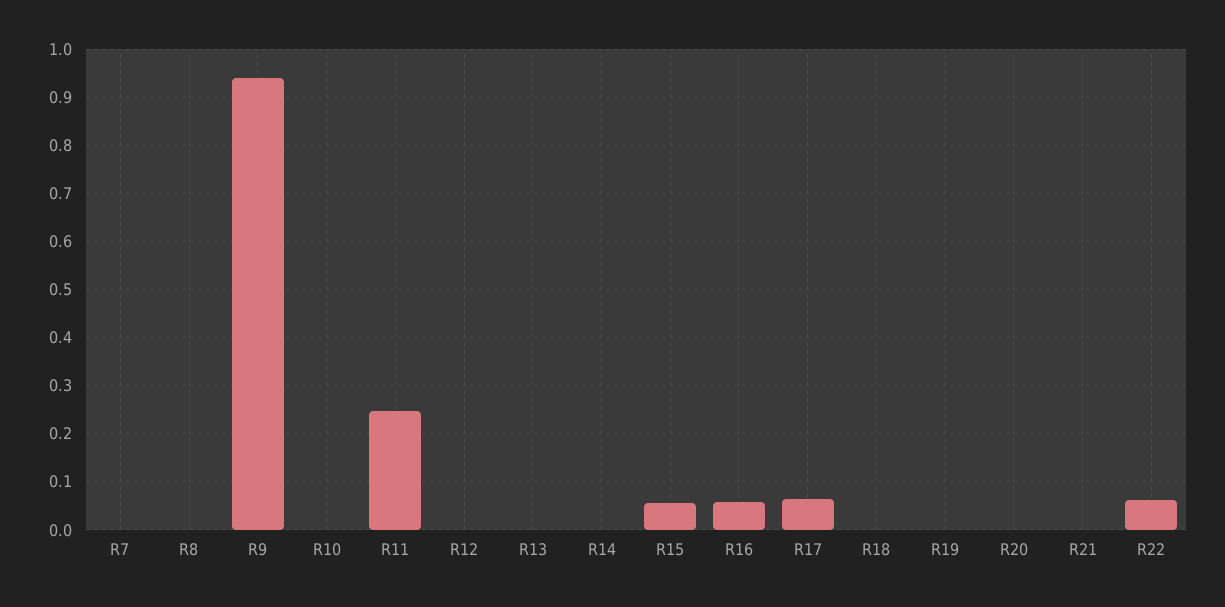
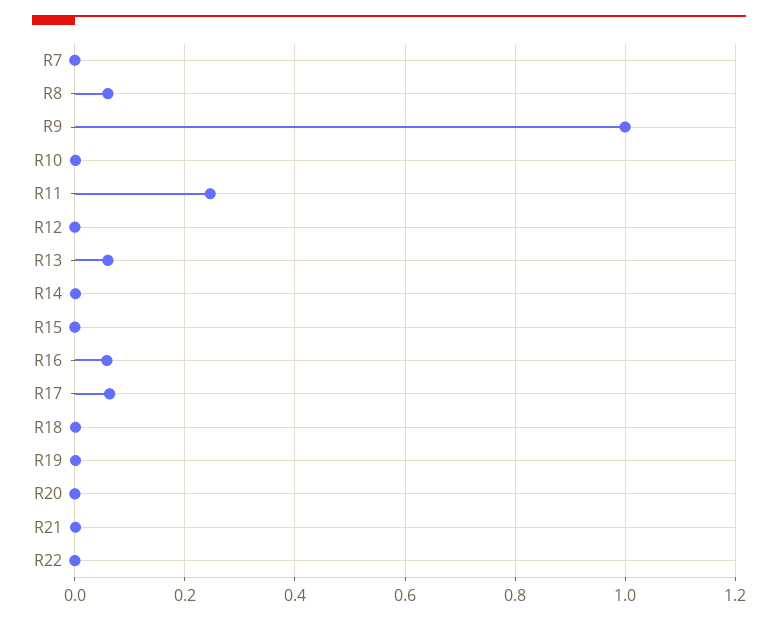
R8: 0 -> 0.06
R9: 0.94 -> 1
R13: 0 -> 0.06
R15: 0.06 -> 0
R22: 0.06 -> 0

